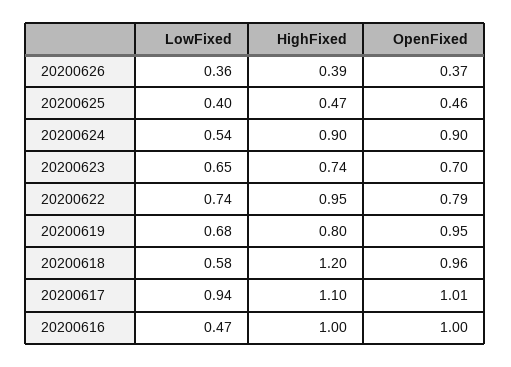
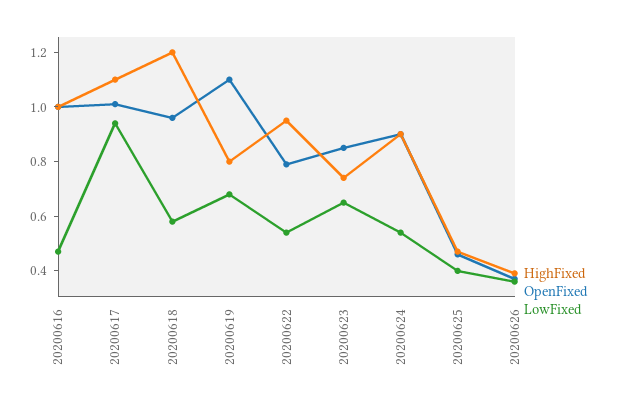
OpenFixed, 20200623: 0.7 -> 0.85
LowFixed, 20200622: 0.74 -> 0.55
OpenFixed, 20200619: 0.95 -> 1.1

